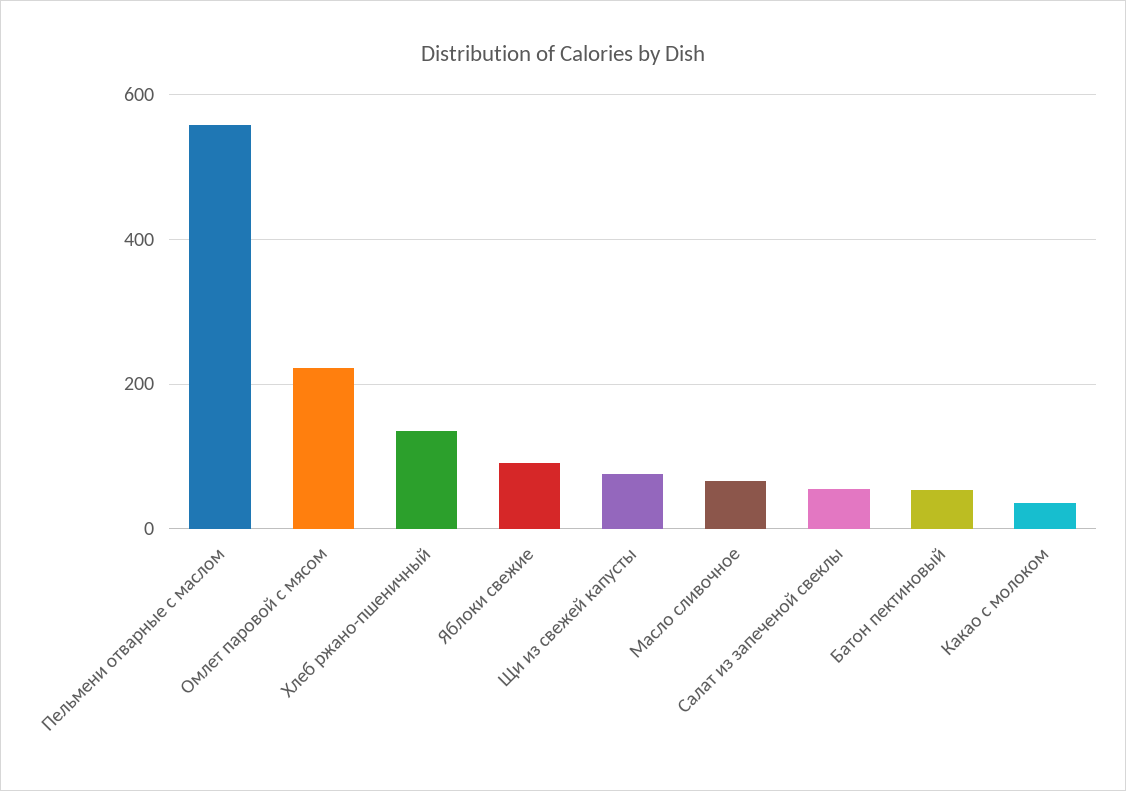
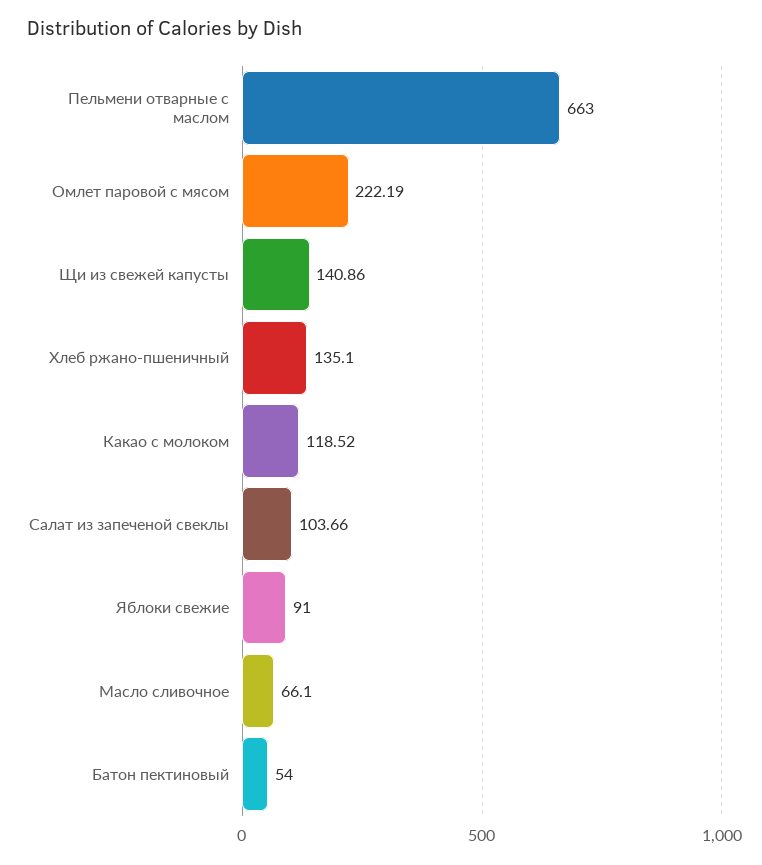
Пельмени отварные с маслом: 560 -> 663
Щи из свежей капусты: 80 -> 140.86
Салат из запеченой свеклы: 60 -> 103.66
Какао с молоком: 40 -> 118.52

